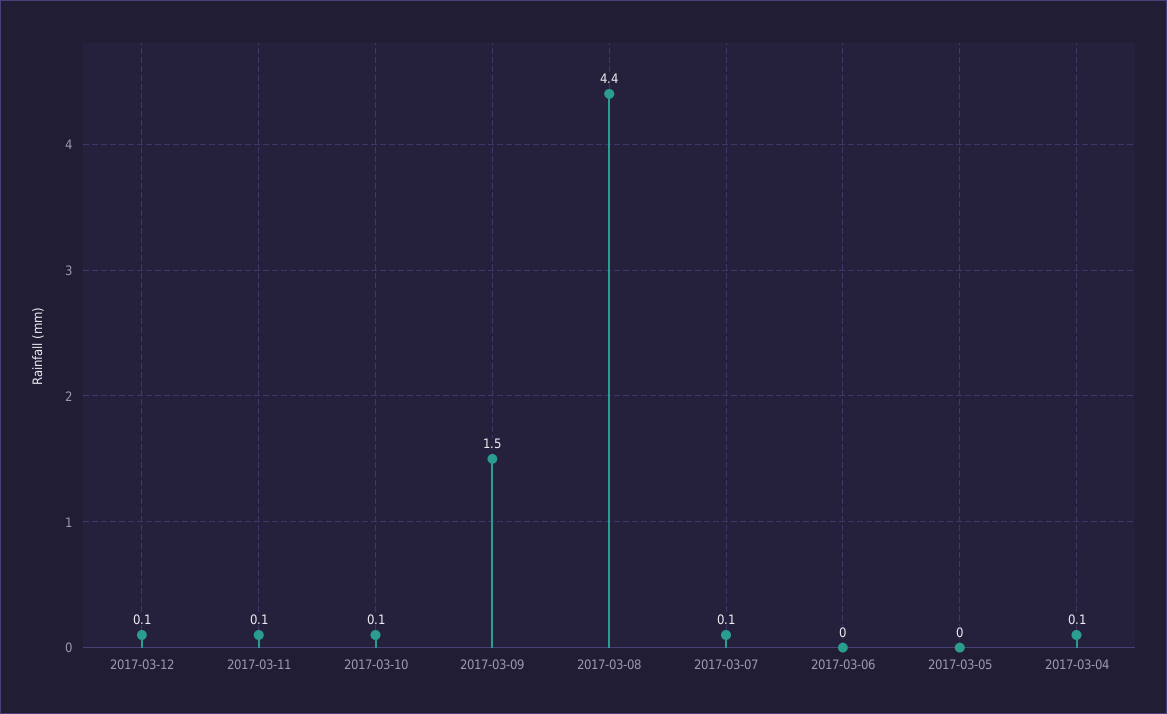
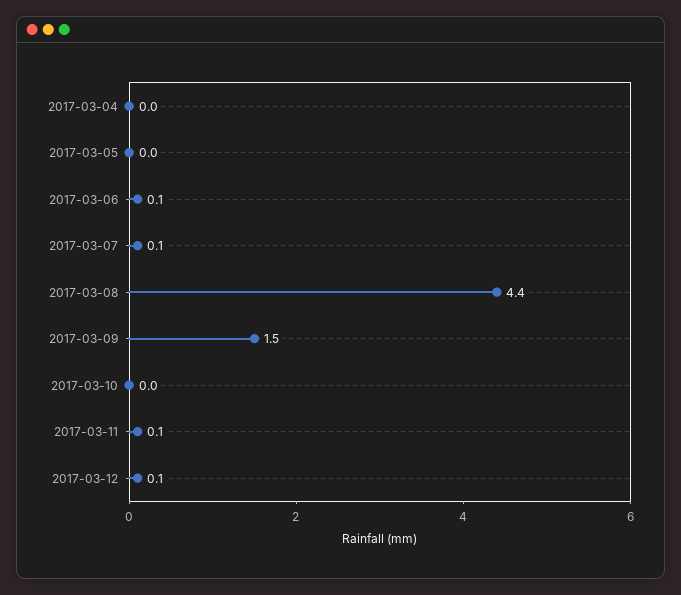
2017-03-10: 0.1 -> 0
2017-03-06: 0 -> 0.1
2017-03-04: 0.1 -> 0

